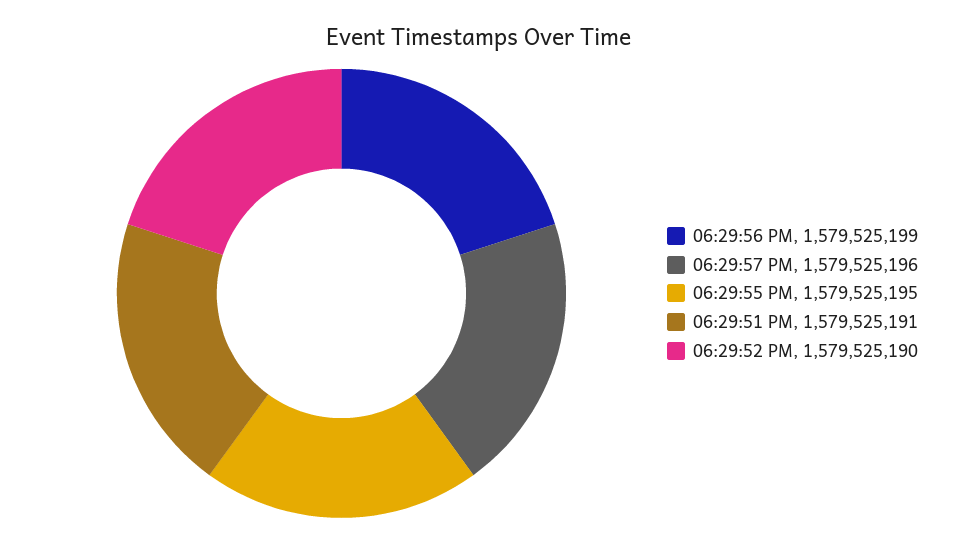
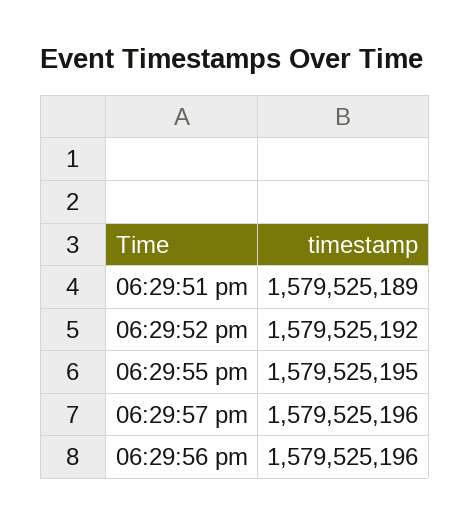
06:29:56 PM: 1579525199 -> 1579525196
06:29:51 PM: 1579525191 -> 1579525189
06:29:52 PM: 1579525190 -> 1579525192

